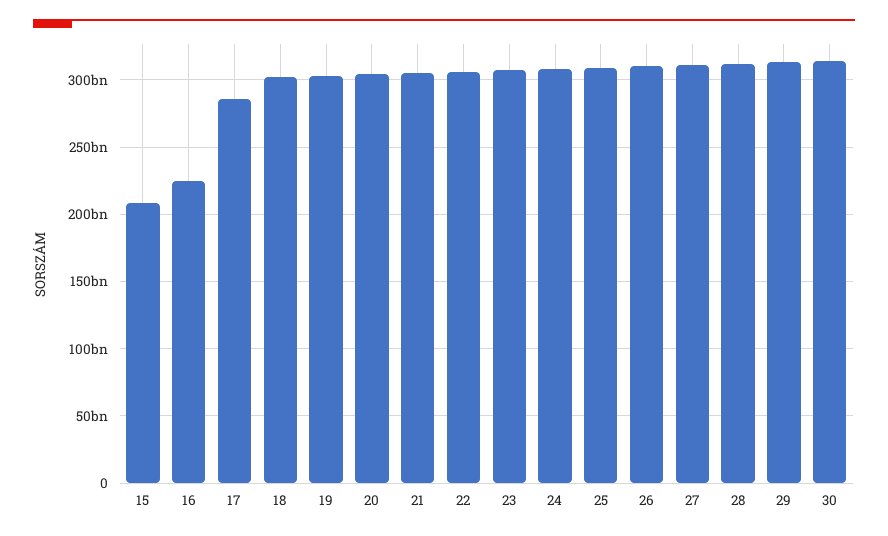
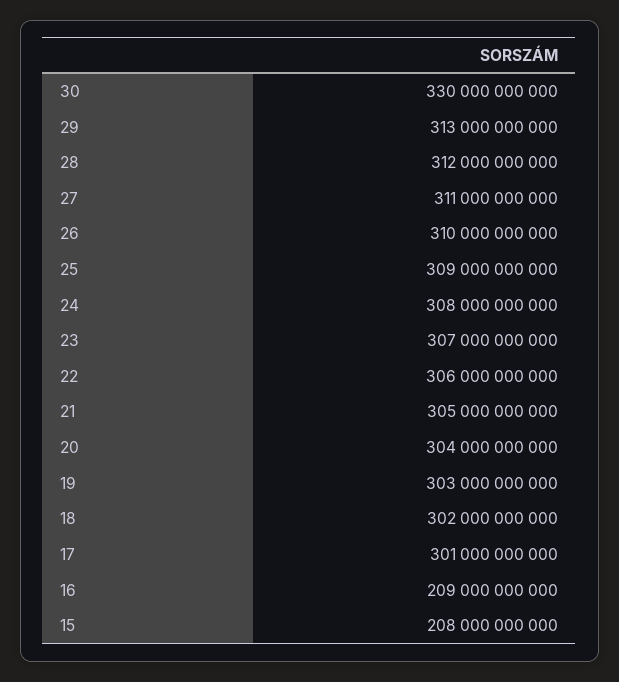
16: 225000000000 -> 209000000000
17: 285000000000 -> 301000000000
30: 315000000000 -> 330000000000

